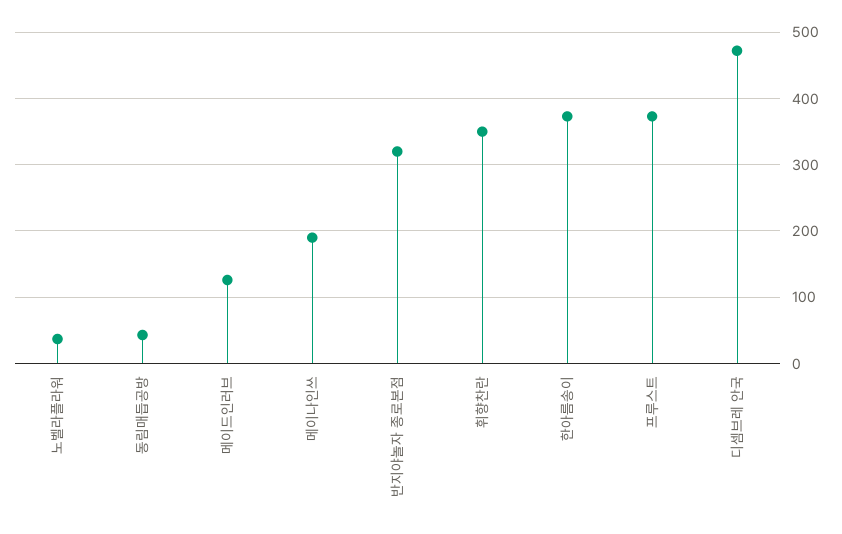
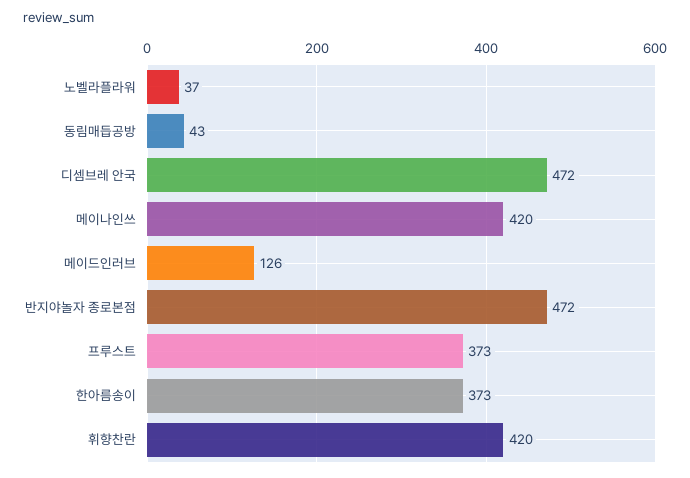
메이나인쓰: 190 -> 420
반지야놀자 종로본점: 320 -> 472
휘향찬란: 350 -> 420

